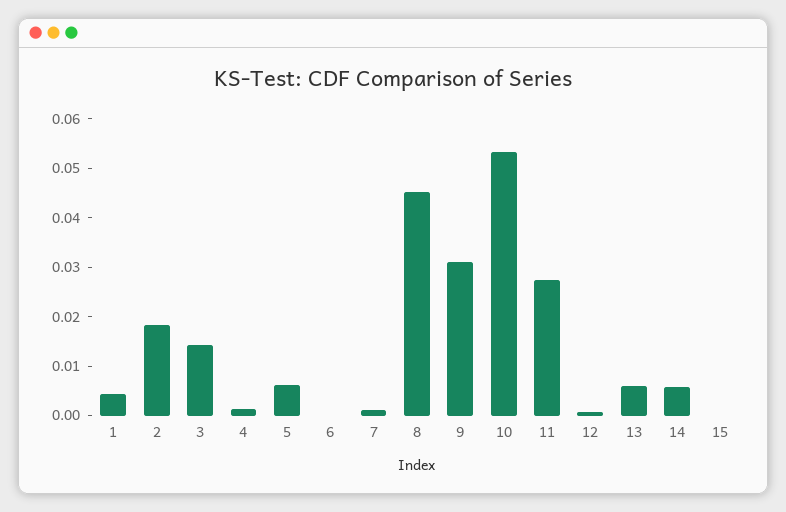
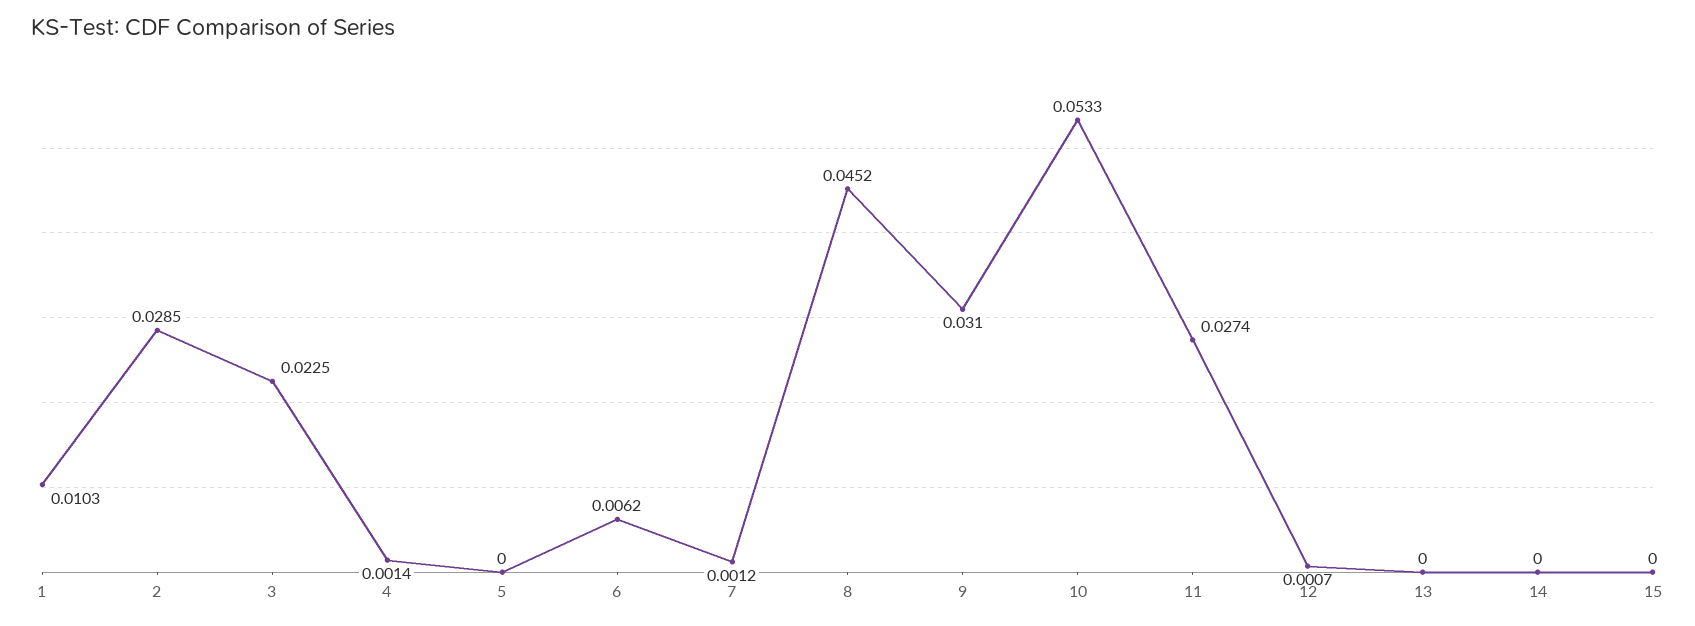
1: 0.004 -> 0.0103
2: 0.018 -> 0.0285
3: 0.014 -> 0.0225
5: 0.006 -> 0
6: 0 -> 0.0062
13: 0.006 -> 0
14: 0.006 -> 0

